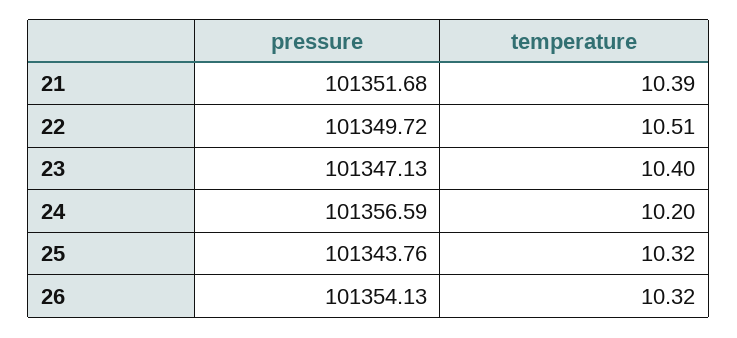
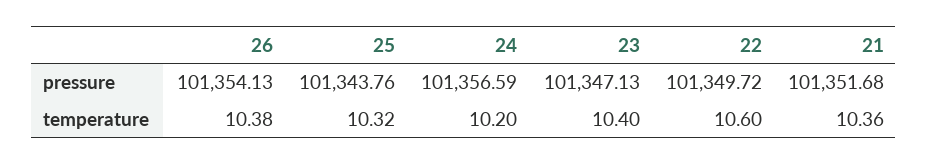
temperature, 21: 10.39 -> 10.36
temperature, 22: 10.51 -> 10.6
temperature, 26: 10.32 -> 10.38

